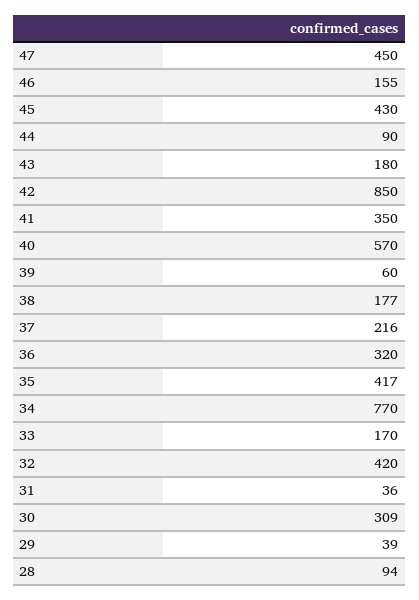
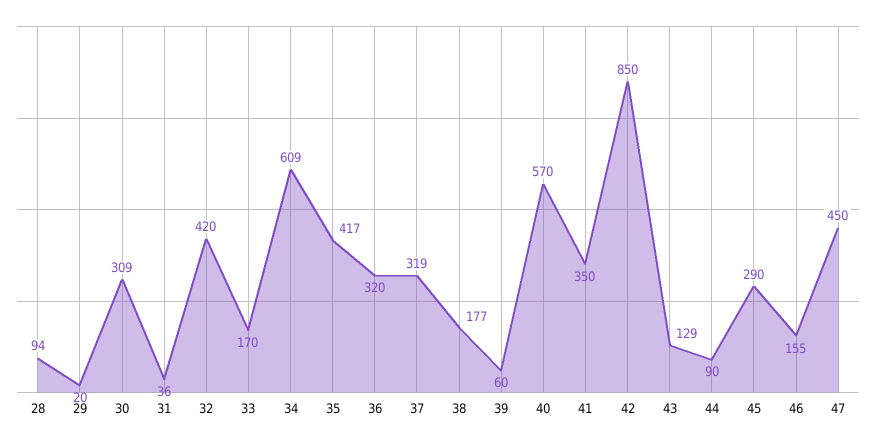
45: 430 -> 290
43: 180 -> 129
37: 216 -> 319
34: 770 -> 609
29: 39 -> 20

